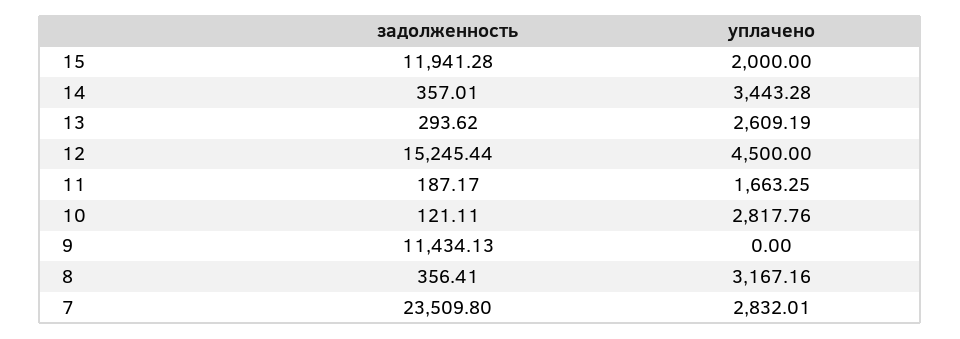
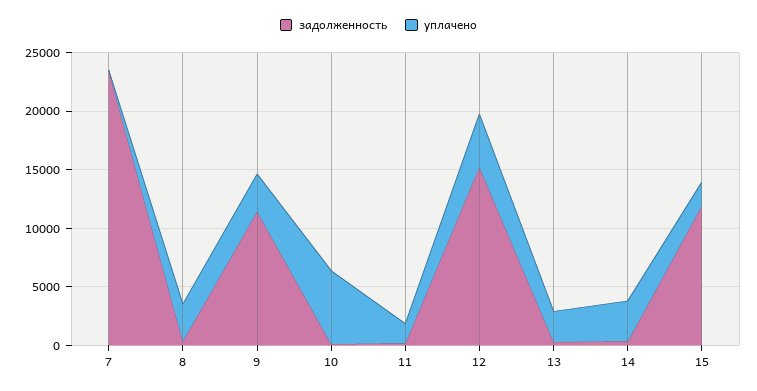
уплачено, 10: 2817.76 -> 6000
уплачено, 9: 0 -> 3000
уплачено, 7: 2832.01 -> 0

